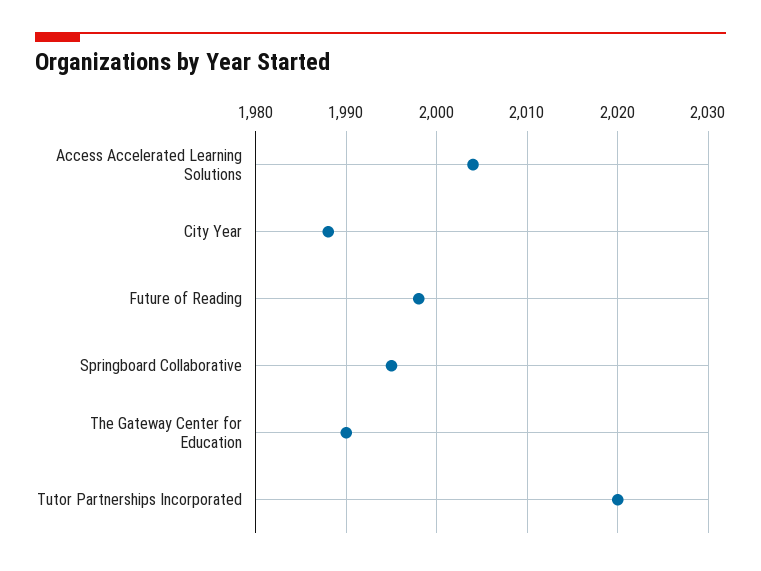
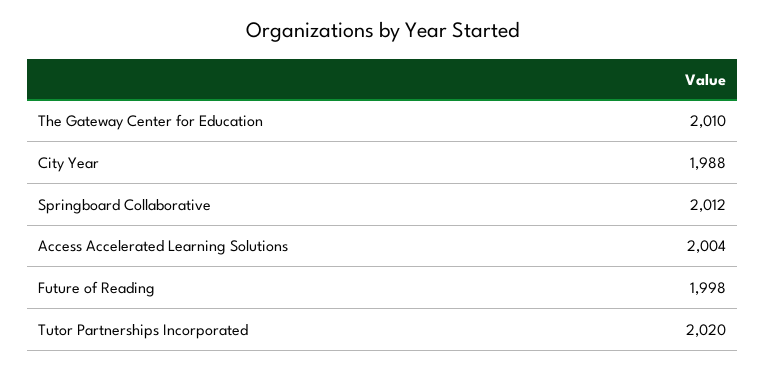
Springboard Collaborative: 1995 -> 2012
The Gateway Center for Education: 1990 -> 2010

